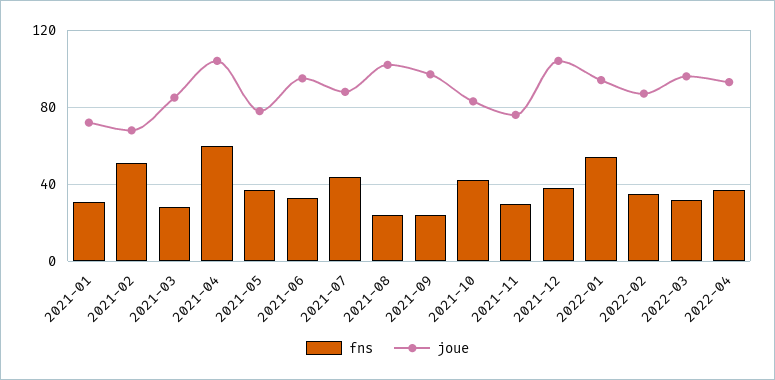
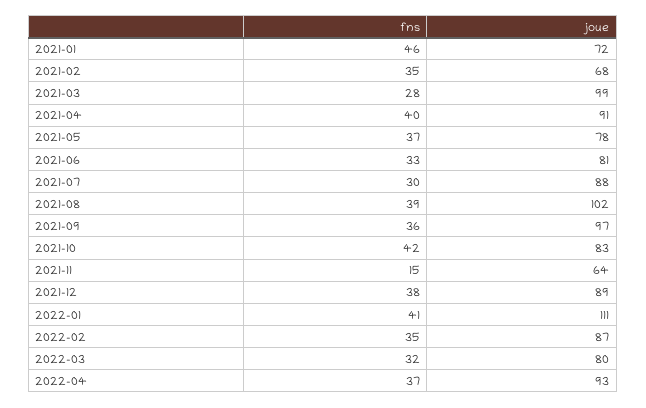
fns, 2021-01: 30 -> 46
fns, 2021-02: 50 -> 35
joue, 2021-03: 85 -> 99
fns, 2021-04: 60 -> 40
joue, 2021-04: 105 -> 91
joue, 2021-06: 95 -> 81
fns, 2021-07: 45 -> 30
fns, 2021-08: 25 -> 39
fns, 2021-09: 25 -> 36
fns, 2021-11: 30 -> 15
joue, 2021-11: 75 -> 64
joue, 2021-12: 105 -> 89
fns, 2022-01: 55 -> 41
joue, 2022-01: 95 -> 111
joue, 2022-03: 95 -> 80

